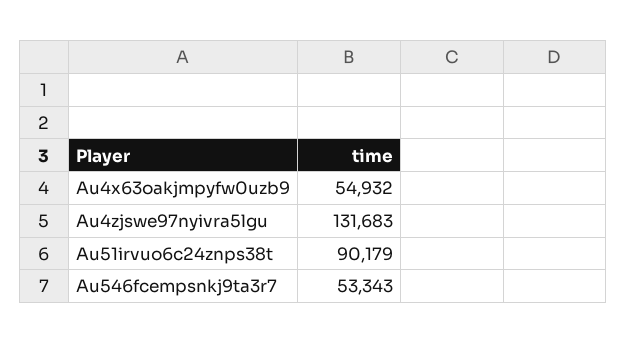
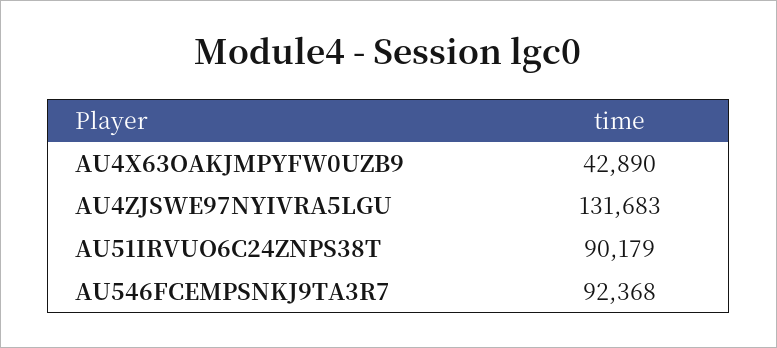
Au4x63oakjmpyfw0uzb9: 54932 -> 42890
Au546fcempsnkj9ta3r7: 53343 -> 92368

